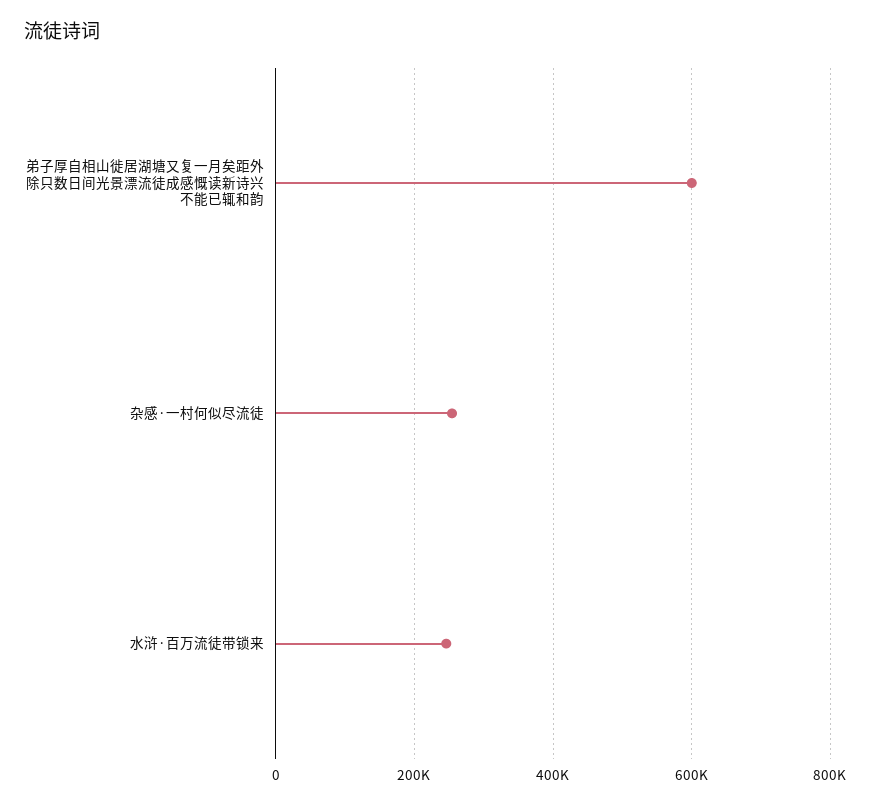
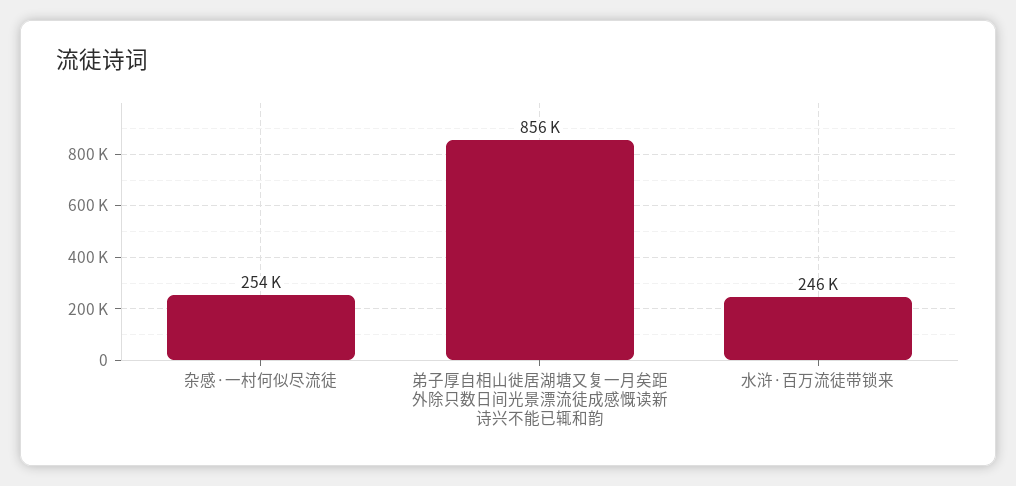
弟子厚自相山徙居湖塘又复一月矣距外除只数日间光景漂流徒成感慨读新诗兴不能已辄和韵: 600000 -> 856000

